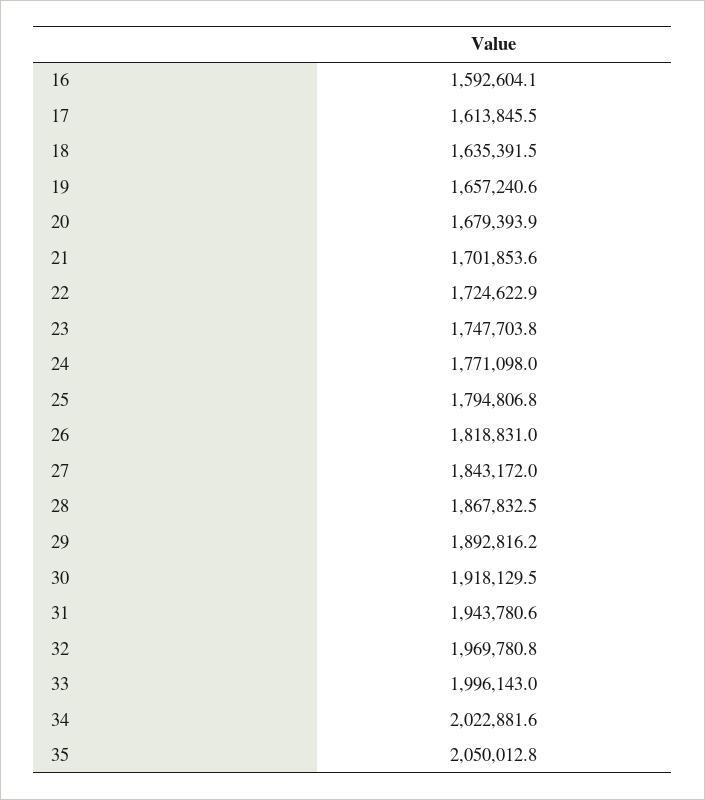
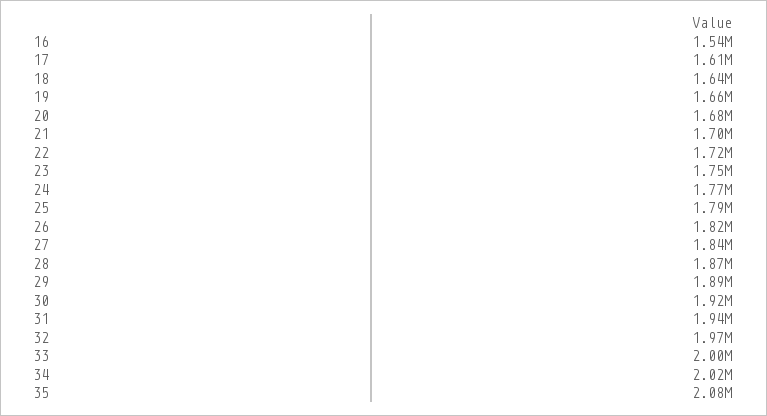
16: 1592604.1 -> 1540000
35: 2050012.8 -> 2080000

